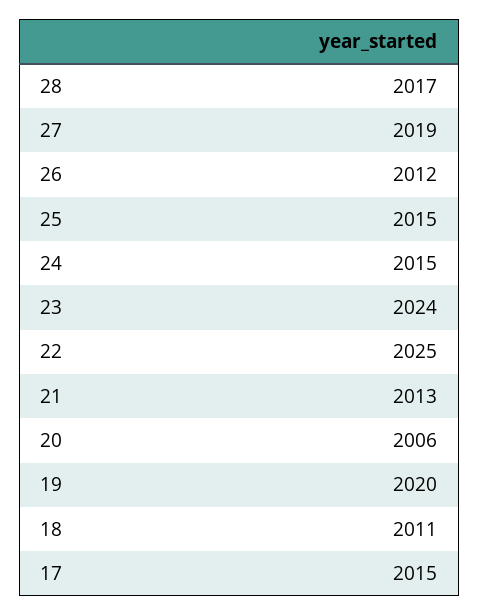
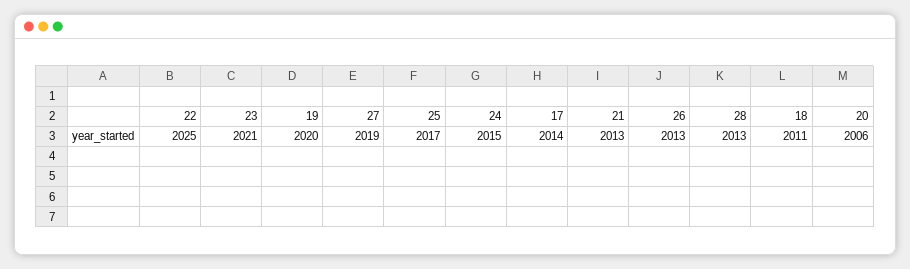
28: 2017 -> 2013
26: 2012 -> 2013
25: 2015 -> 2017
23: 2024 -> 2021
17: 2015 -> 2014

